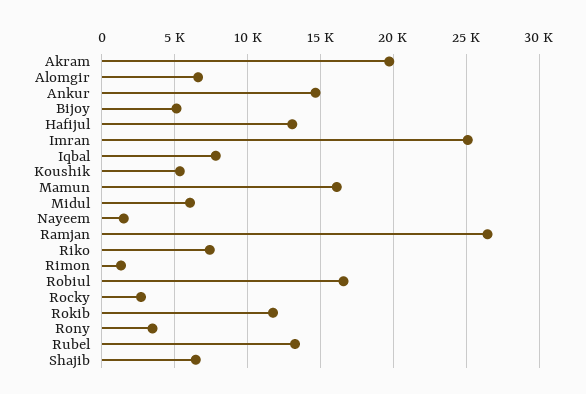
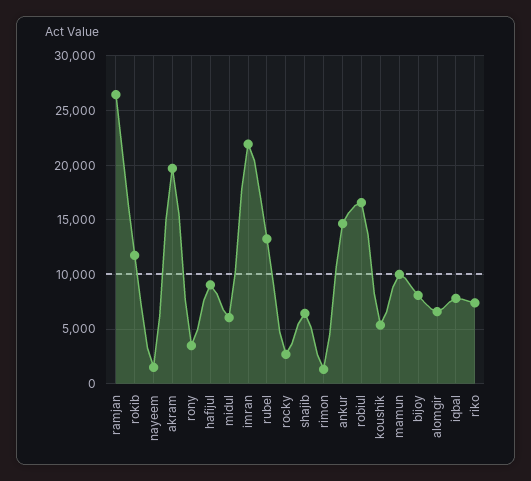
Bijoy: 5000 -> 8000
Hafijul: 13000 -> 9000
Imran: 25000 -> 22000
Mamun: 16000 -> 10000

